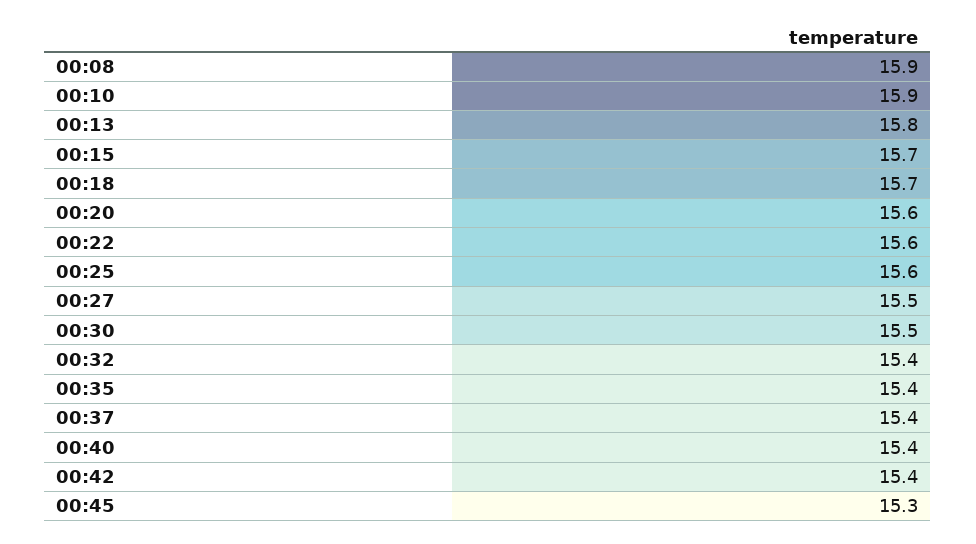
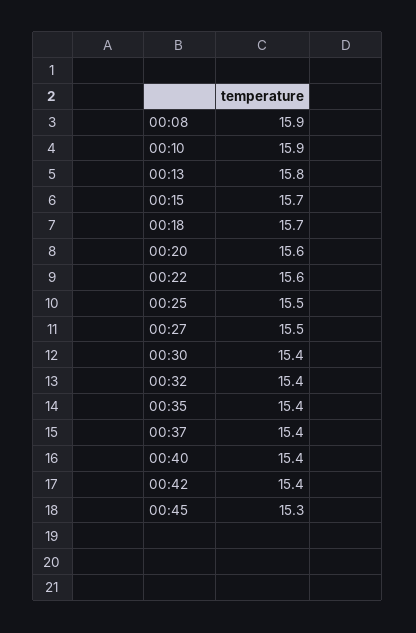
00:25: 15.6 -> 15.5
00:30: 15.5 -> 15.4

